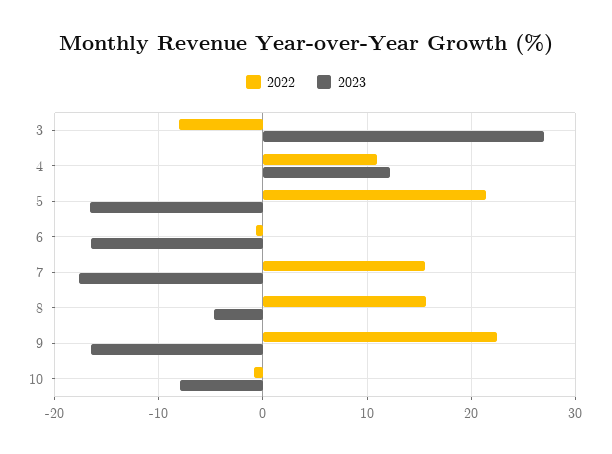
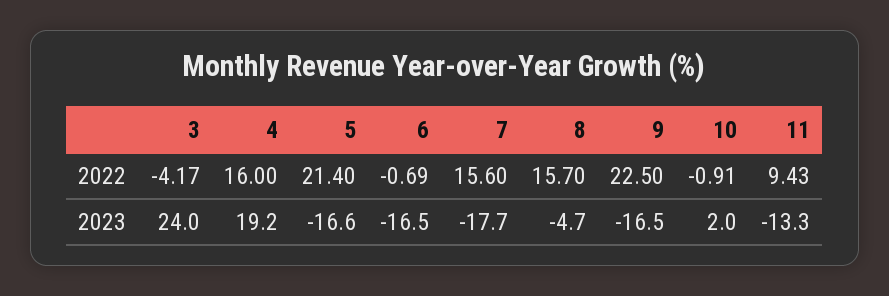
2022, 3: -8 -> -4.17
2023, 3: 27 -> 24
2022, 4: 11 -> 16
2023, 4: 12 -> 19.2
2023, 10: -8 -> 2
2022, 11: none -> 9.43
2023, 11: none -> -13.3

